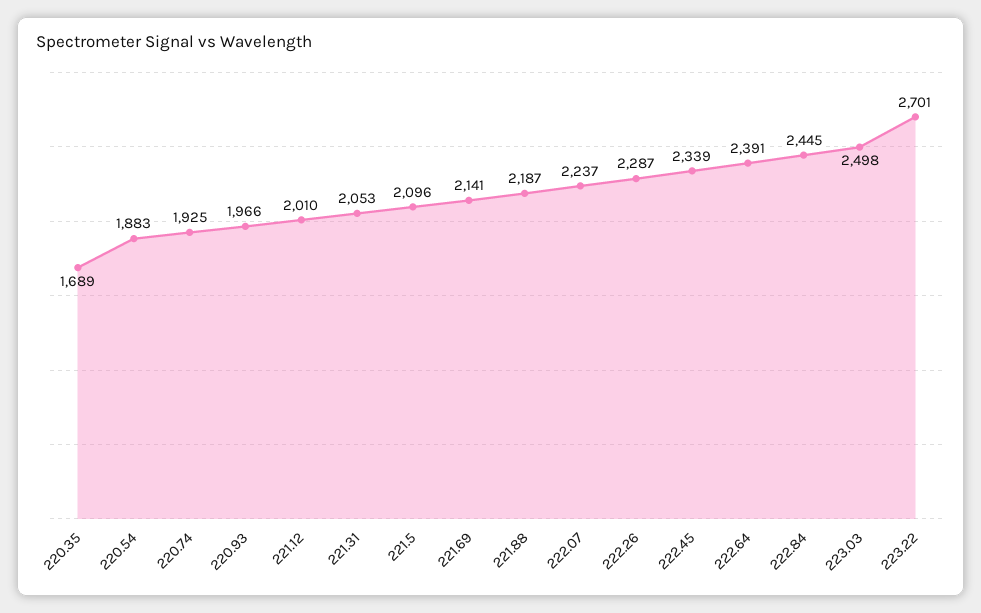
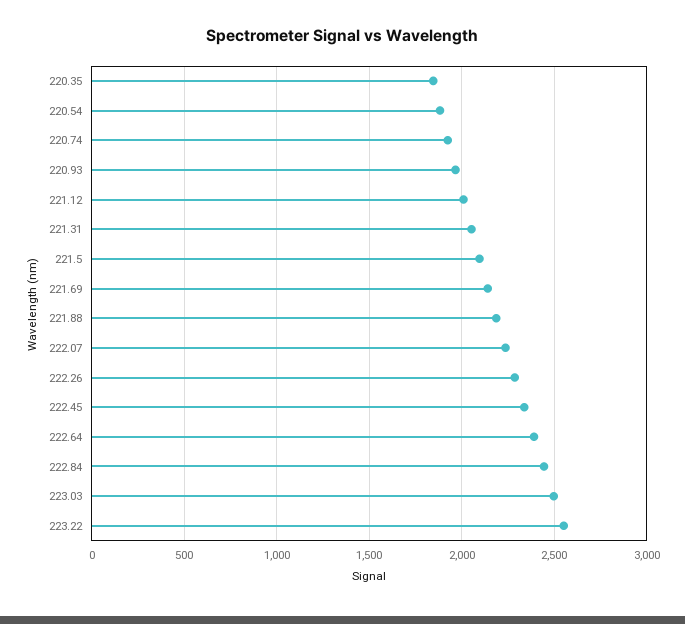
220.35: 1689 -> 1850
223.22: 2701 -> 2550

